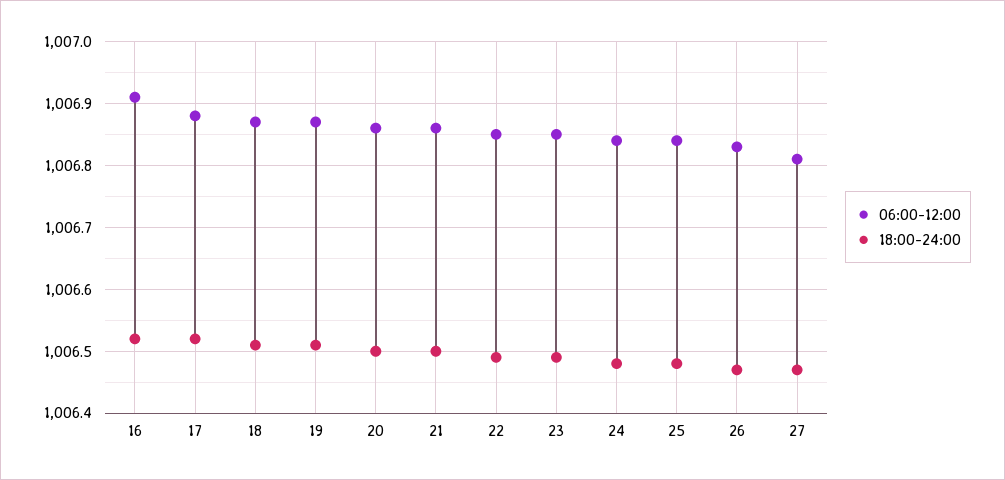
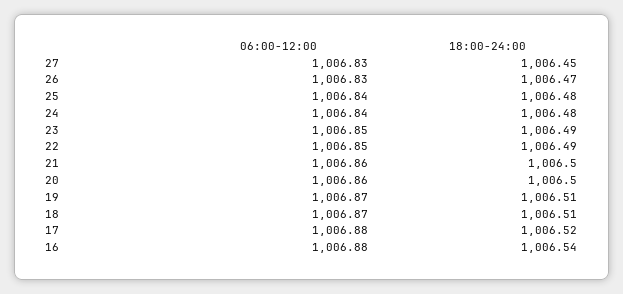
06:00-12:00, 16: 1006.91 -> 1006.88
18:00-24:00, 16: 1006.52 -> 1006.54
06:00-12:00, 27: 1006.81 -> 1006.83
18:00-24:00, 27: 1006.47 -> 1006.45

